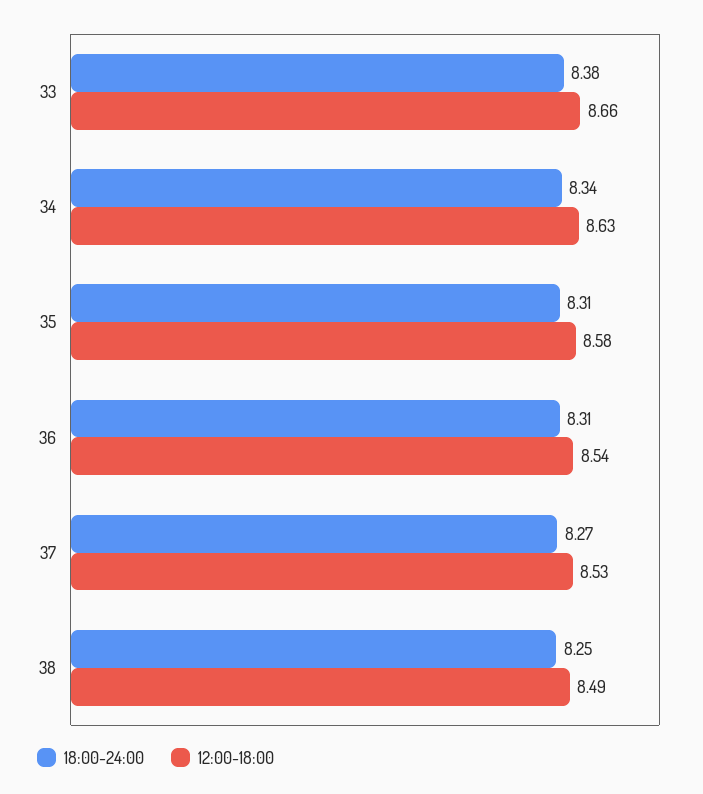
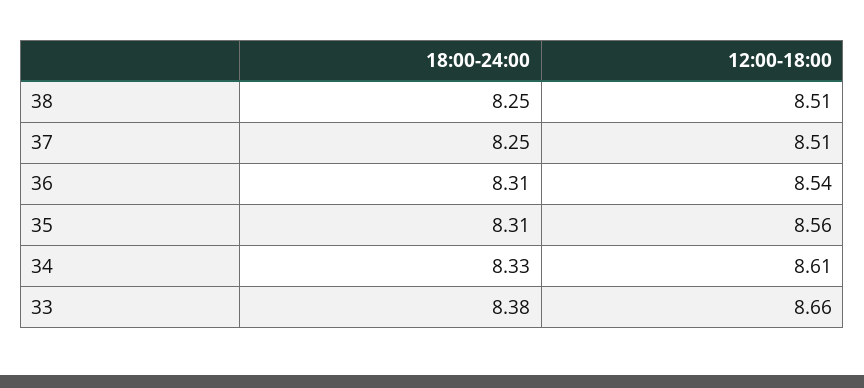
18:00-24:00, 34: 8.34 -> 8.33
12:00-18:00, 34: 8.63 -> 8.61
12:00-18:00, 35: 8.58 -> 8.56
18:00-24:00, 37: 8.27 -> 8.25
12:00-18:00, 37: 8.53 -> 8.51
12:00-18:00, 38: 8.49 -> 8.51

